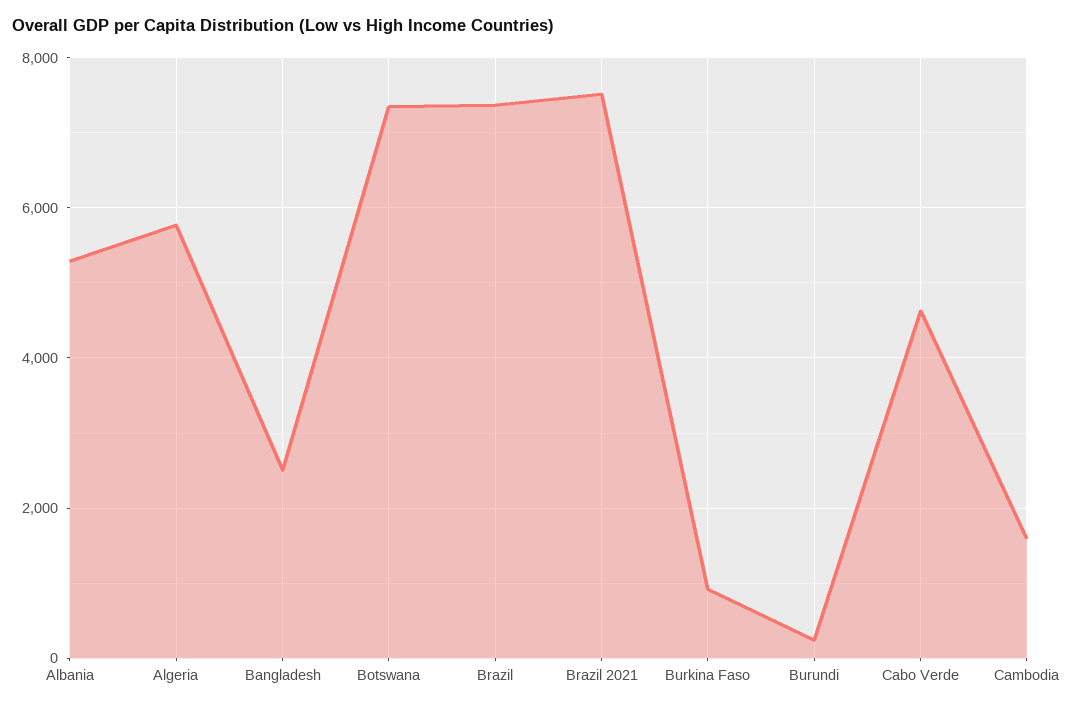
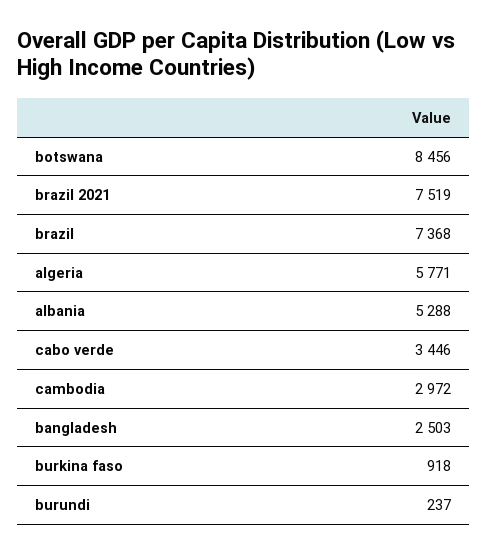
Botswana: 7400 -> 8456
Cabo Verde: 4600 -> 3446
Cambodia: 1600 -> 2972

